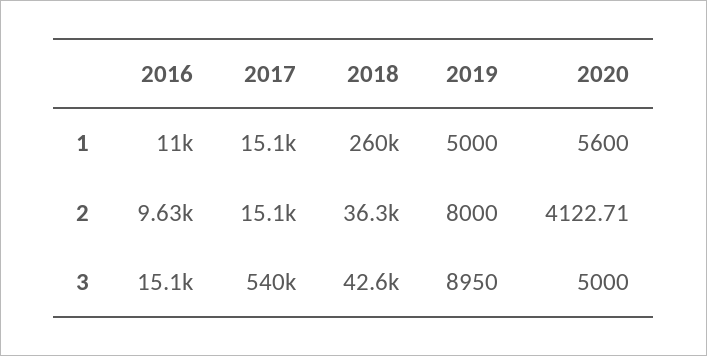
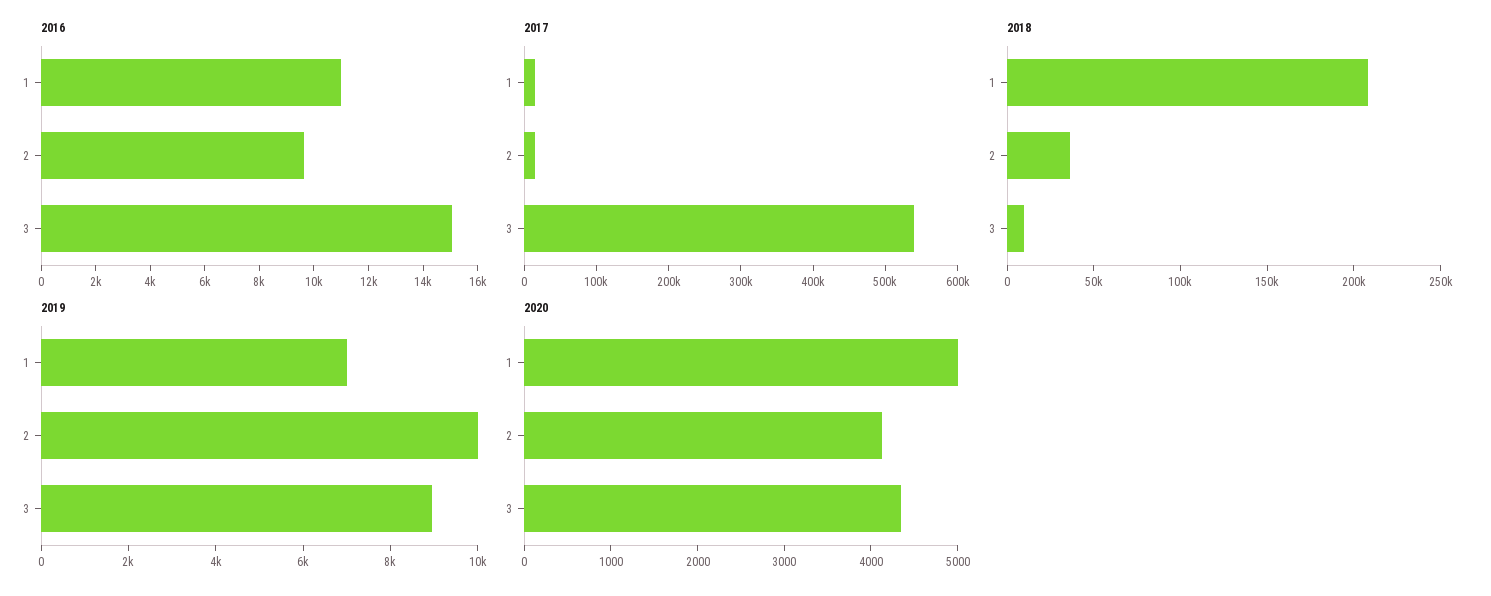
2018, 1: 260000 -> 210000
2019, 1: 5000 -> 7000
2020, 1: 5600 -> 5000
2019, 2: 8000 -> 10000
2018, 3: 42600 -> 10000
2020, 3: 5000 -> 4400

